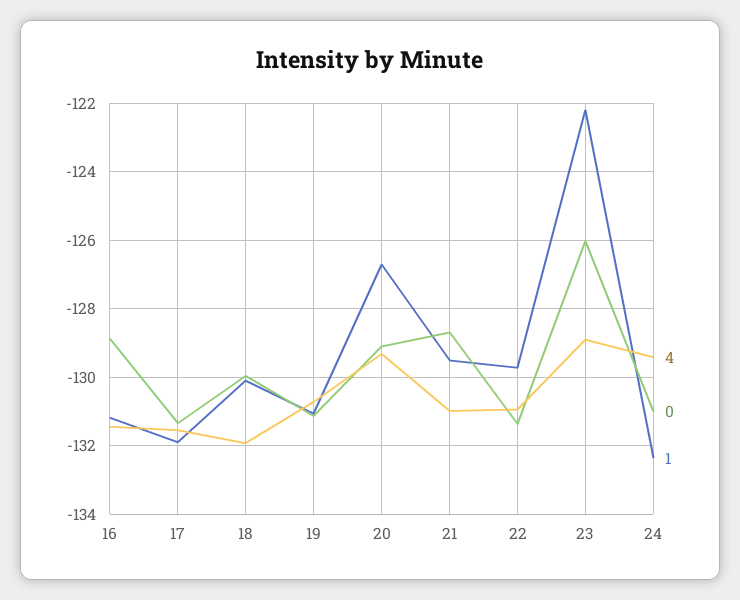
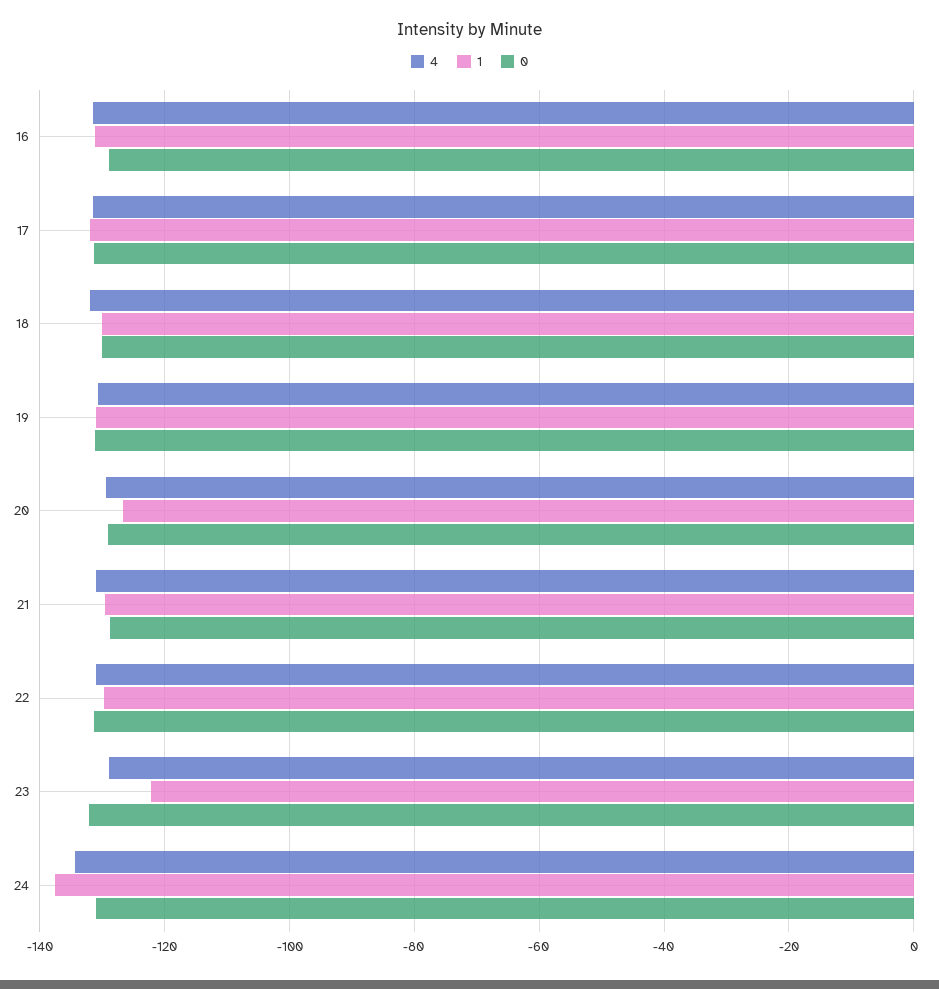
0, 23: -126 -> -132
4, 24: -129.4 -> -134
1, 24: -132.4 -> -138

